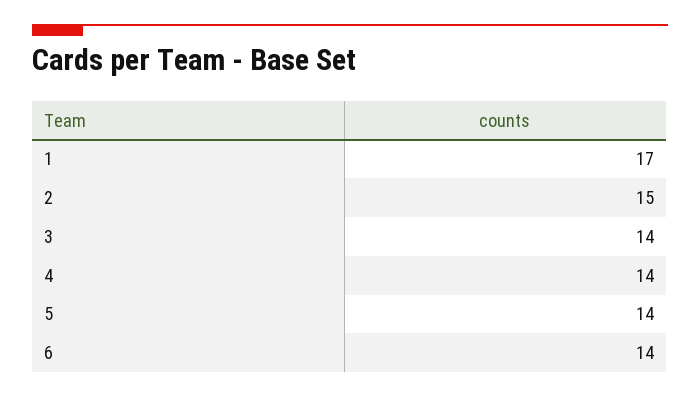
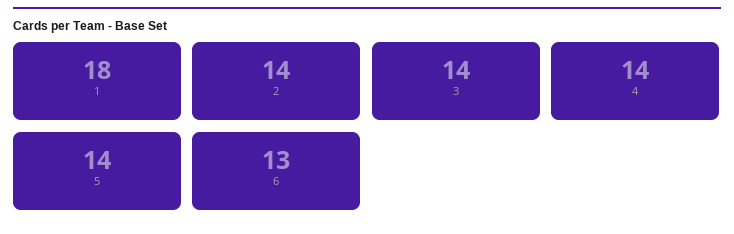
1: 17 -> 18
2: 15 -> 14
6: 14 -> 13

